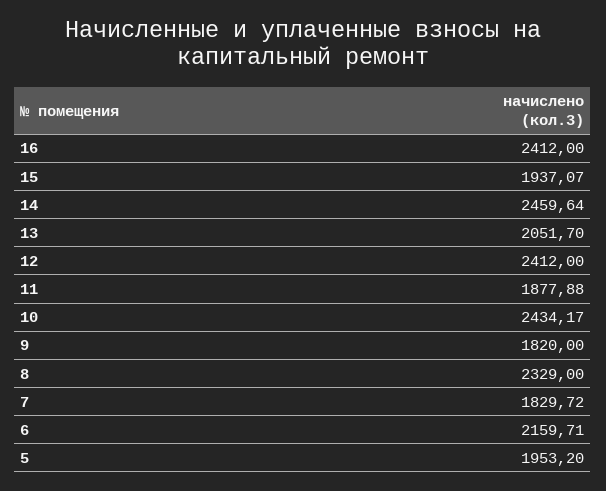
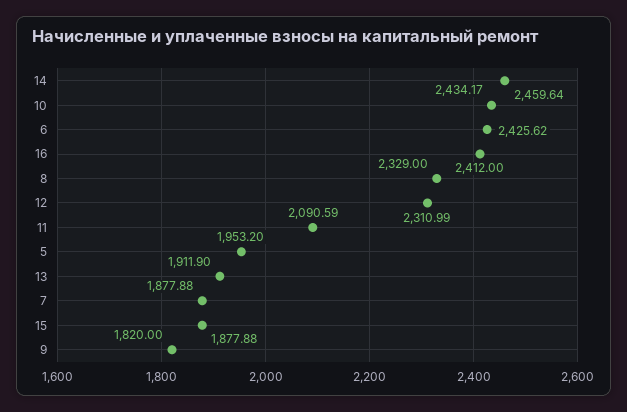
15: 1937.07 -> 1877.88
13: 2051.7 -> 1911.9
12: 2412 -> 2310.99
11: 1877.88 -> 2090.59
7: 1829.72 -> 1877.88
6: 2159.71 -> 2425.62

